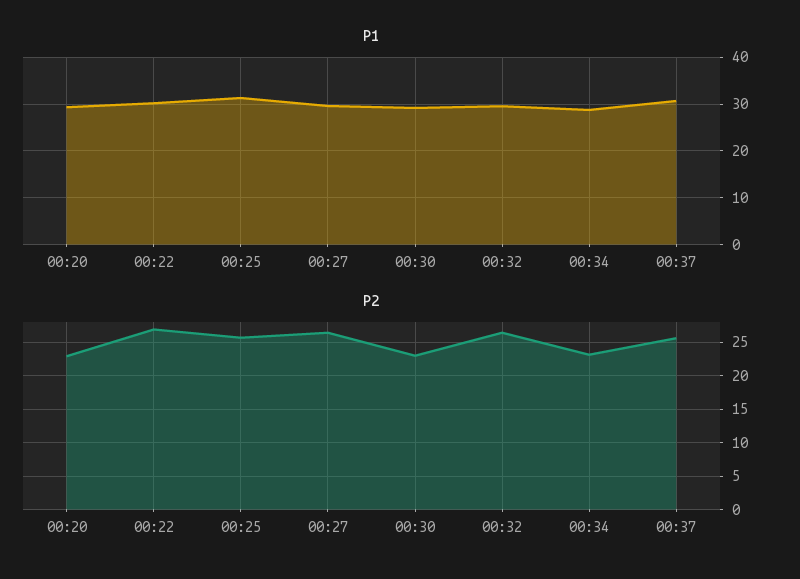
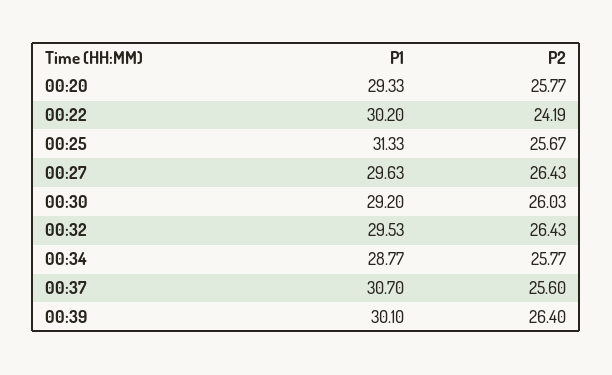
P2, 00:20: 23 -> 25.77
P2, 00:22: 27 -> 24.19
P2, 00:30: 23 -> 26.03
P2, 00:34: 23 -> 25.77
P1, 00:39: none -> 30.1
P2, 00:39: none -> 26.4

